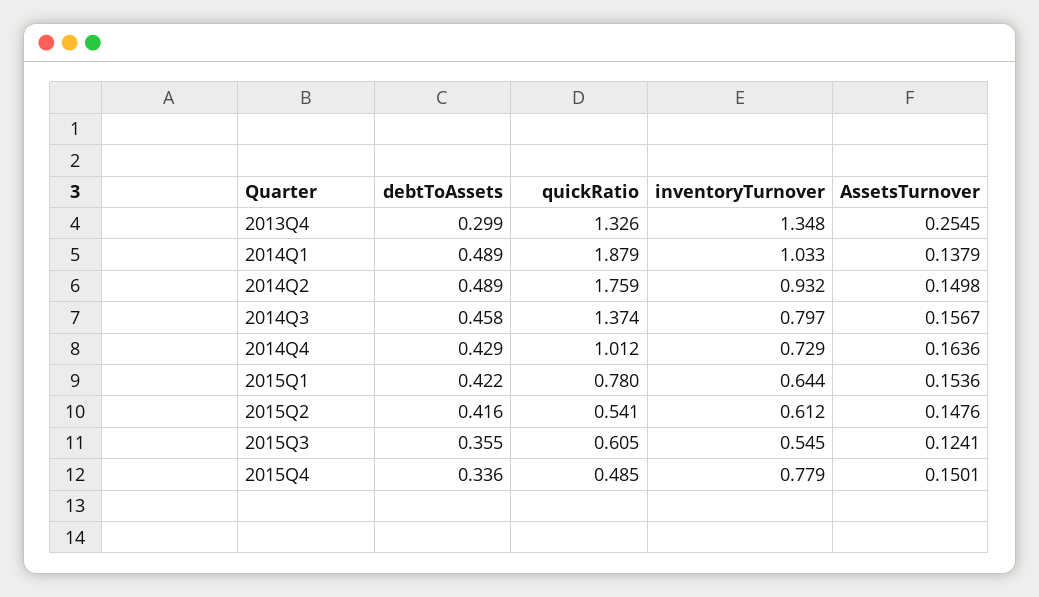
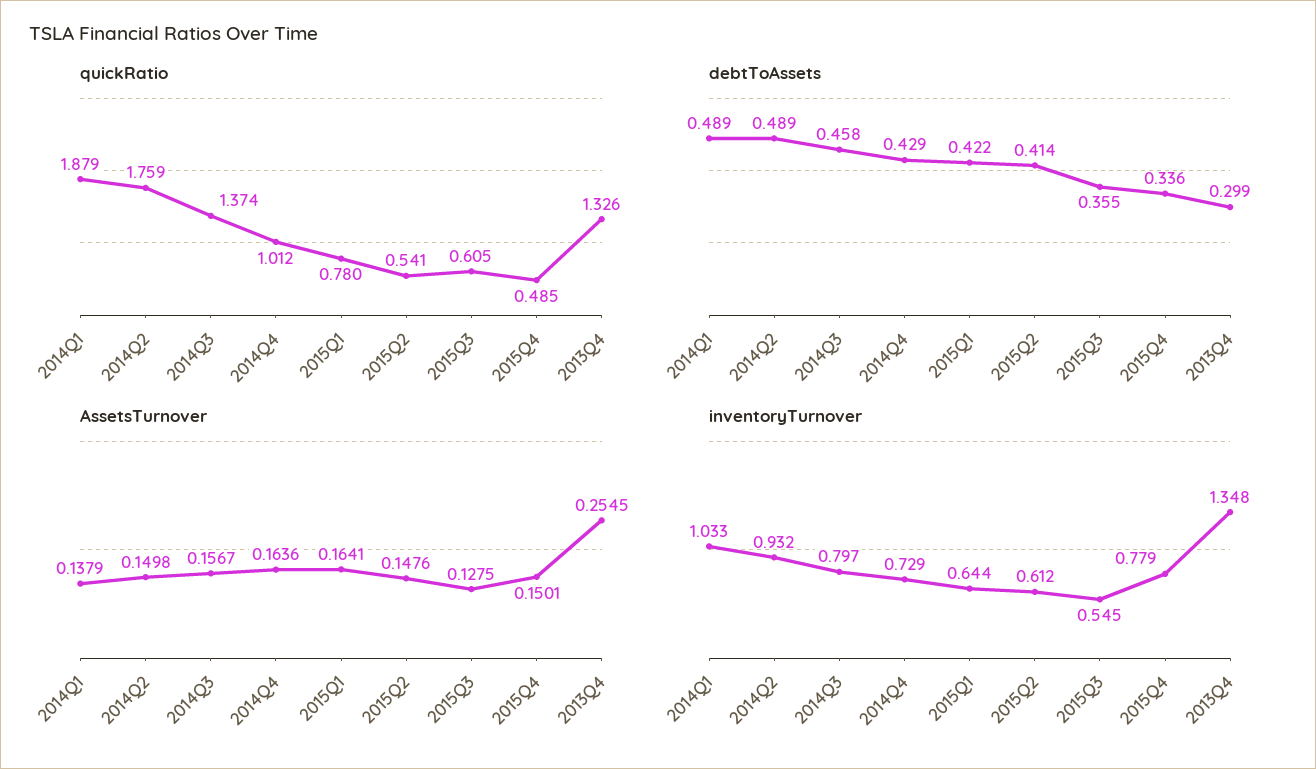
AssetsTurnover, 2015Q1: 0.1536 -> 0.1641
debtToAssets, 2015Q2: 0.416 -> 0.414
AssetsTurnover, 2015Q3: 0.1241 -> 0.1275

